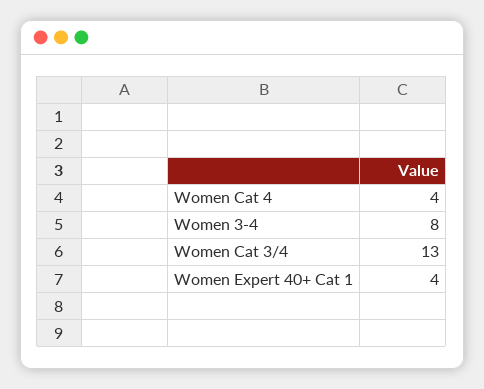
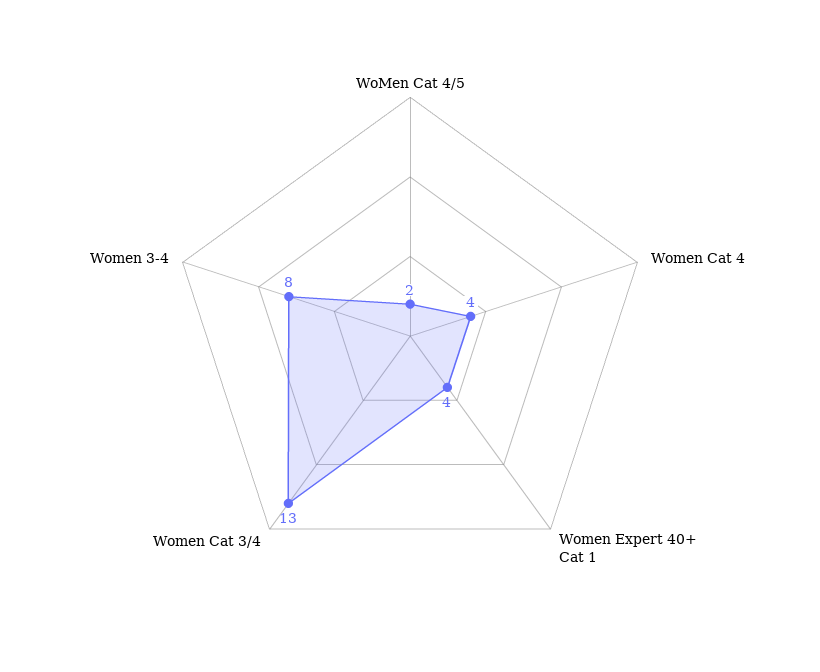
WoMen Cat 4/5: none -> 2

